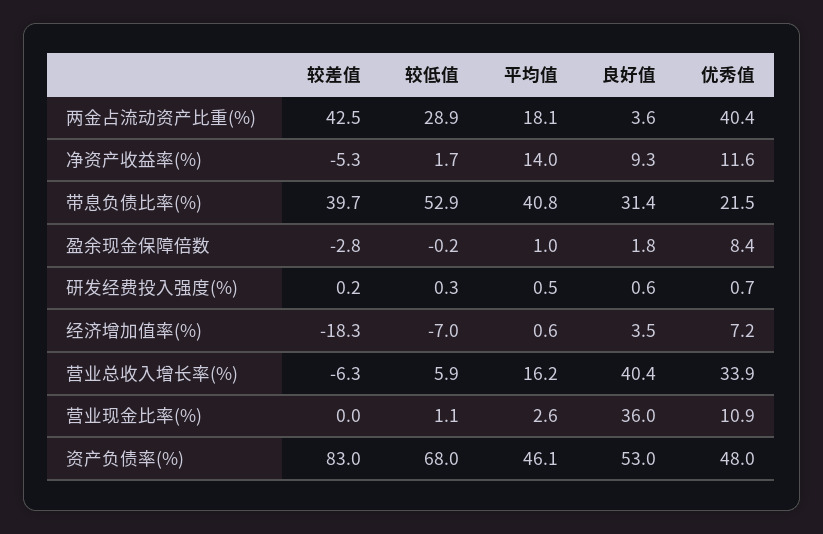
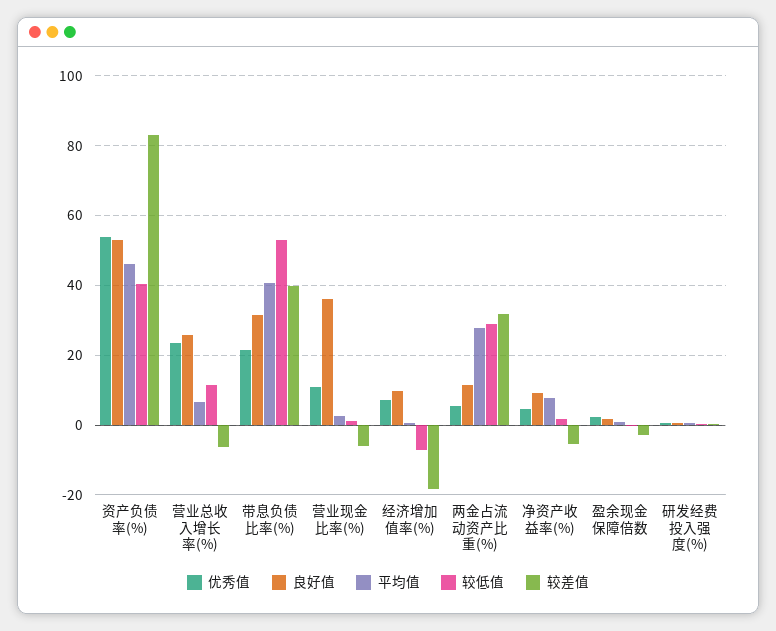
较差值, 两金占流动资产比重(%): 42.5 -> 32
平均值, 两金占流动资产比重(%): 18.1 -> 28
良好值, 两金占流动资产比重(%): 3.6 -> 12
优秀值, 两金占流动资产比重(%): 40.4 -> 6
平均值, 净资产收益率(%): 14 -> 8
优秀值, 净资产收益率(%): 11.6 -> 4
优秀值, 盈余现金保障倍数: 8.4 -> 2
良好值, 经济增加值率(%): 3.5 -> 10
较低值, 营业总收入增长率(%): 5.9 -> 12
平均值, 营业总收入增长率(%): 16.2 -> 6
良好值, 营业总收入增长率(%): 40.4 -> 26
优秀值, 营业总收入增长率(%): 33.9 -> 24
较差值, 营业现金比率(%): 0 -> -6
较低值, 资产负债率(%): 68 -> 40
优秀值, 资产负债率(%): 48 -> 54

